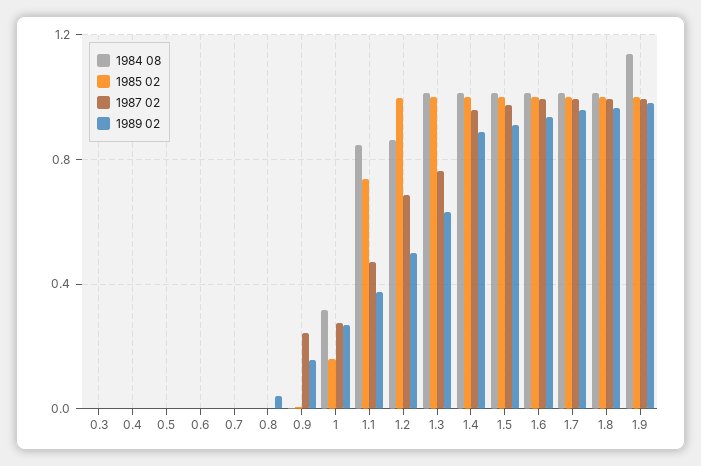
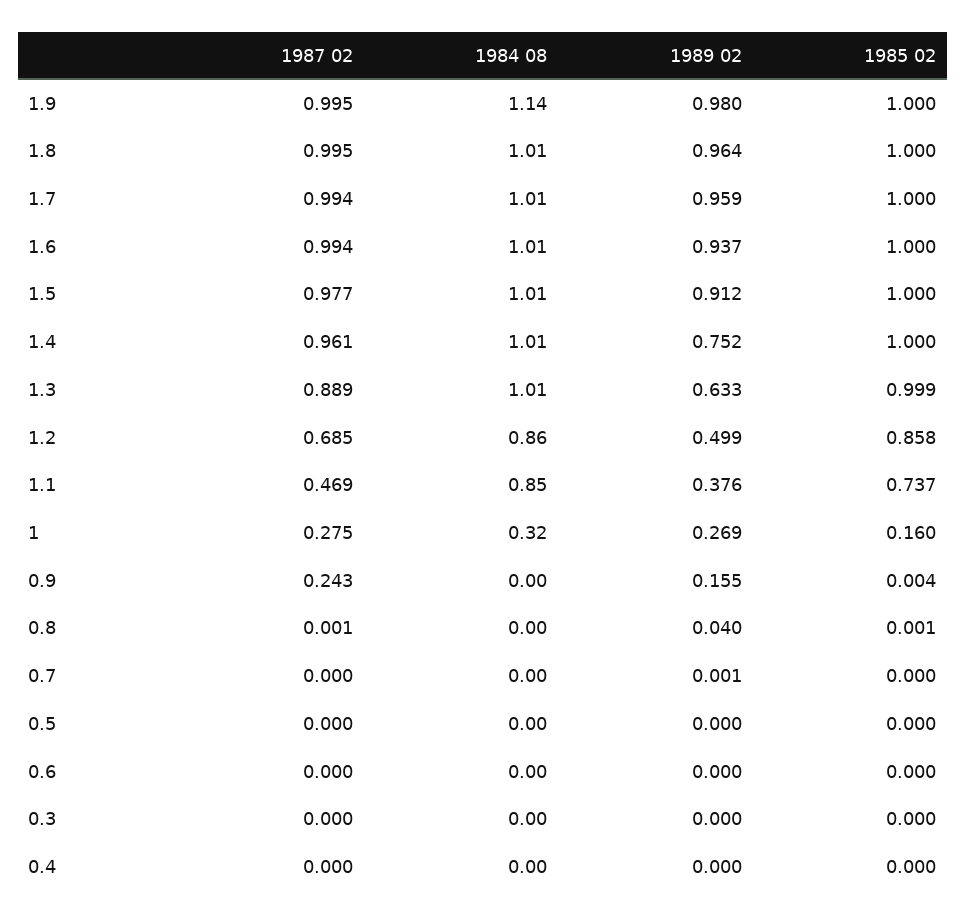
1985 02, 1.2: 1 -> 0.858
1987 02, 1.3: 0.75 -> 0.889
1989 02, 1.4: 0.9 -> 0.752

